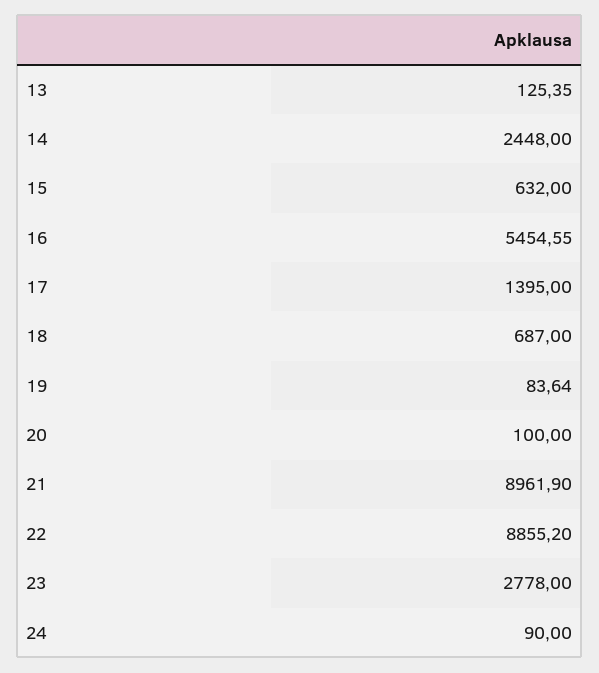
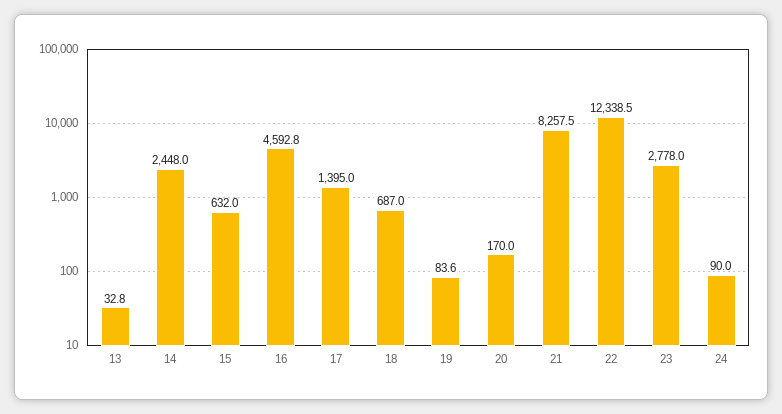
13: 125.35 -> 32.8
16: 5454.55 -> 4592.8
20: 100 -> 170
21: 8961.9 -> 8257.5
22: 8855.2 -> 12338.5

